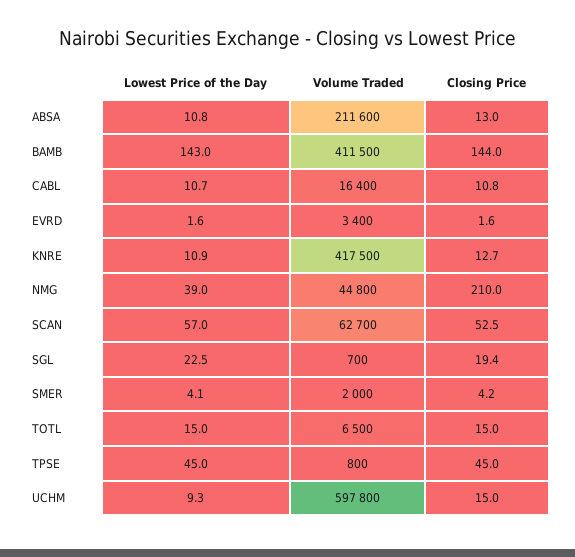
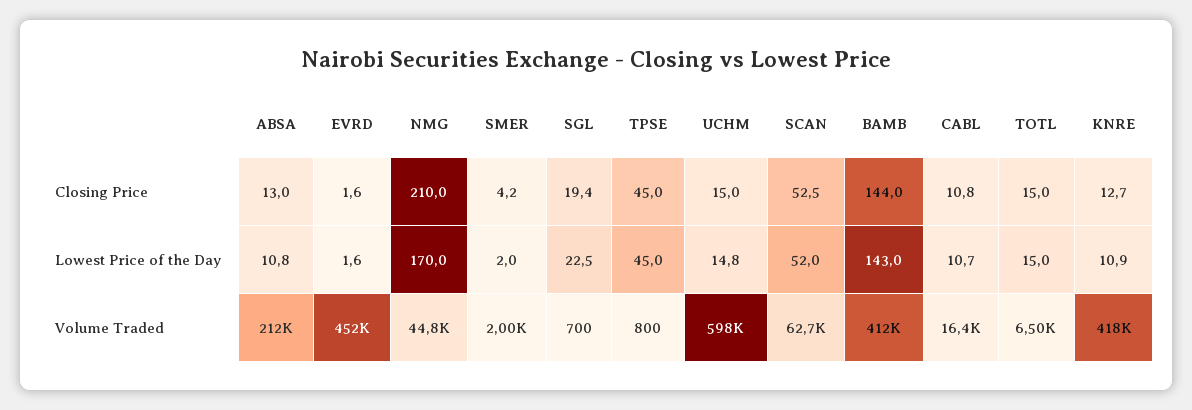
Volume Traded, EVRD: 3400 -> 452000
Lowest Price of the Day, NMG: 39 -> 170
Lowest Price of the Day, SCAN: 57 -> 52
Lowest Price of the Day, SMER: 4.1 -> 2
Lowest Price of the Day, UCHM: 9.3 -> 14.8

